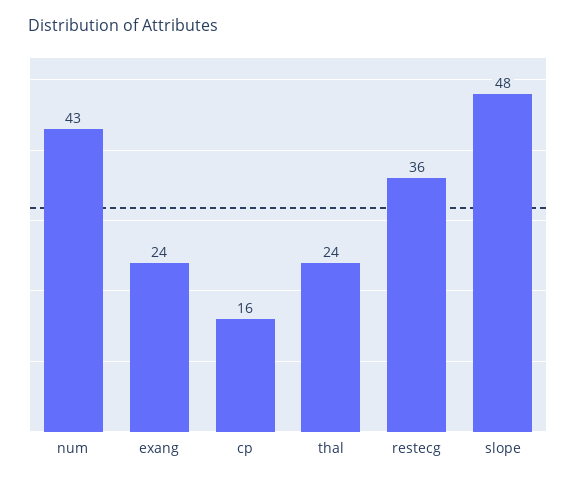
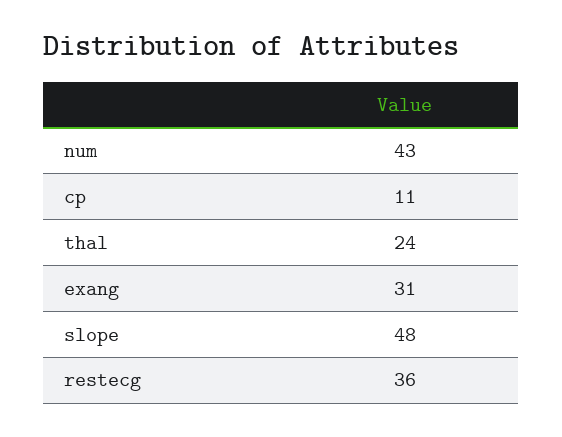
exang: 24 -> 31
cp: 16 -> 11

